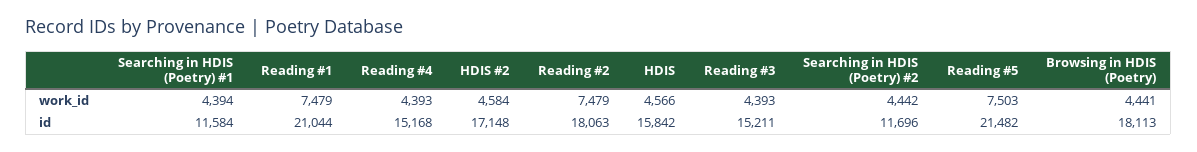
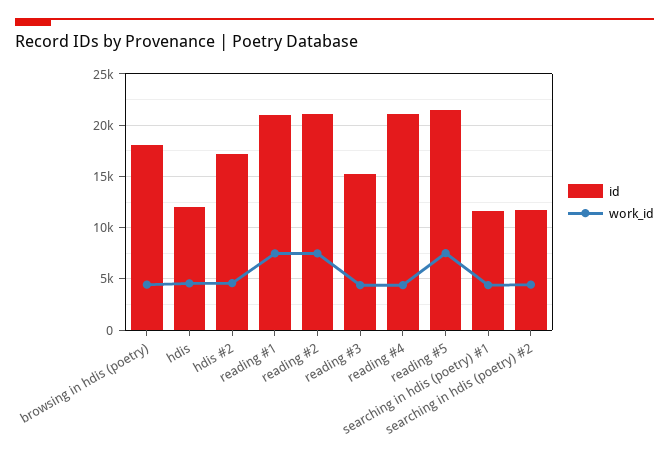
id, Reading #4: 15168 -> 21000
id, Reading #2: 18063 -> 21000
id, HDIS: 15842 -> 12000

